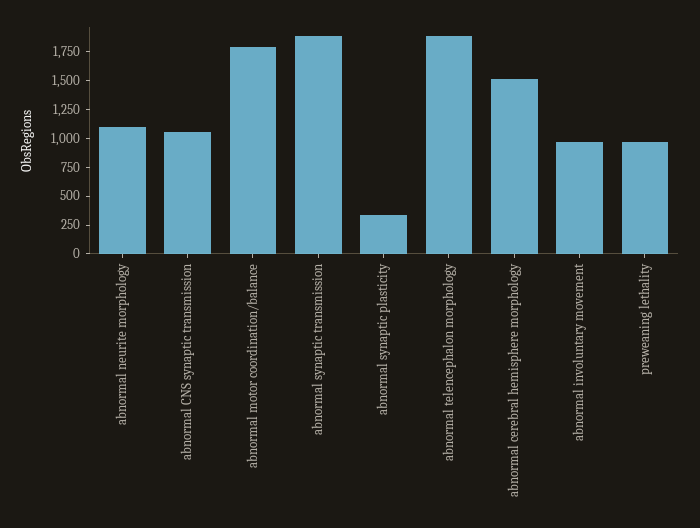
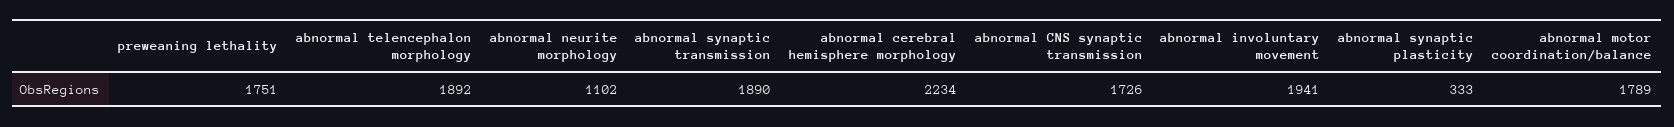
abnormal CNS synaptic transmission: 1000 -> 1726
abnormal cerebral hemisphere morphology: 1500 -> 2234
abnormal involuntary movement: 1000 -> 1941
preweaning lethality: 1000 -> 1751

